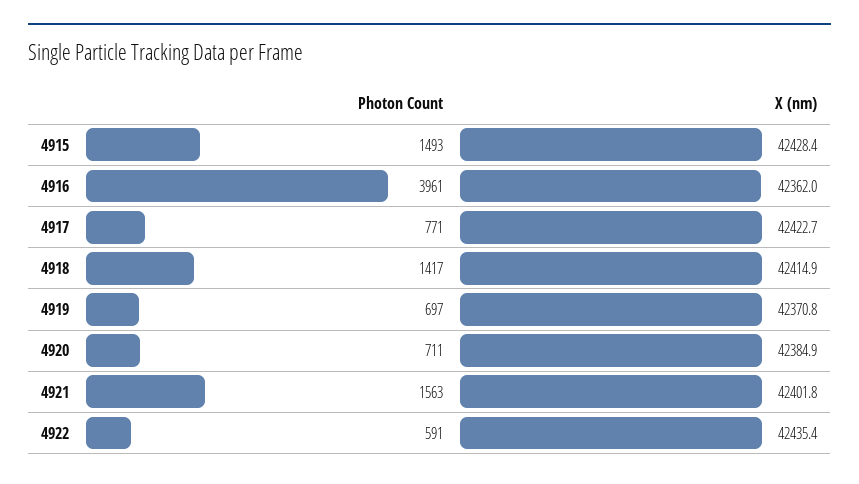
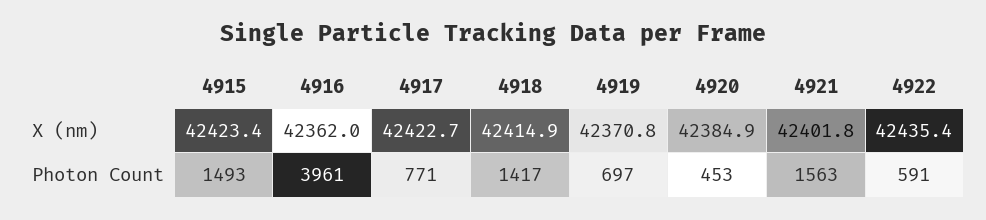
X (nm), 4915: 42428.4 -> 42423.4
Photon Count, 4920: 711 -> 453

